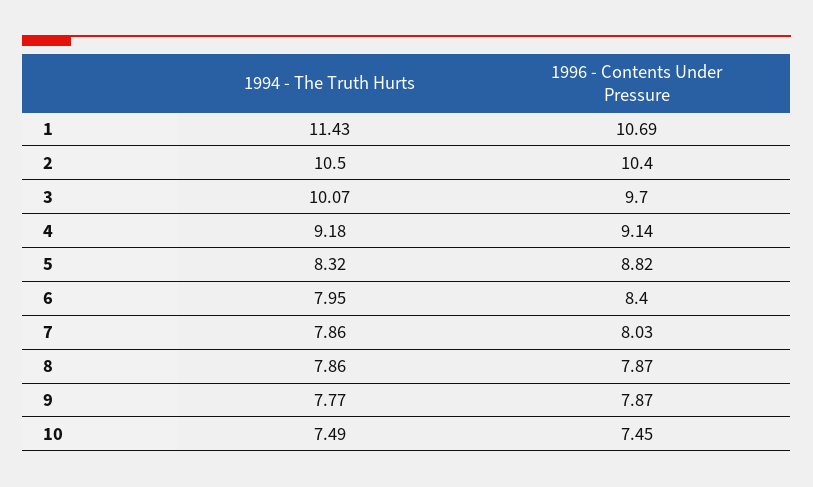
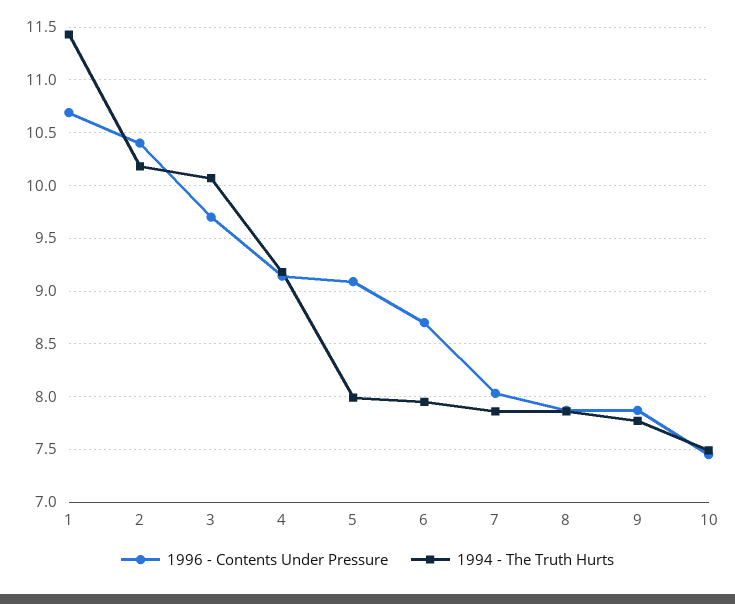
1994 - The Truth Hurts, 2: 10.5 -> 10.2
1994 - The Truth Hurts, 5: 8.32 -> 8
1996 - Contents Under Pressure, 5: 8.82 -> 9.1
1996 - Contents Under Pressure, 6: 8.4 -> 8.7

